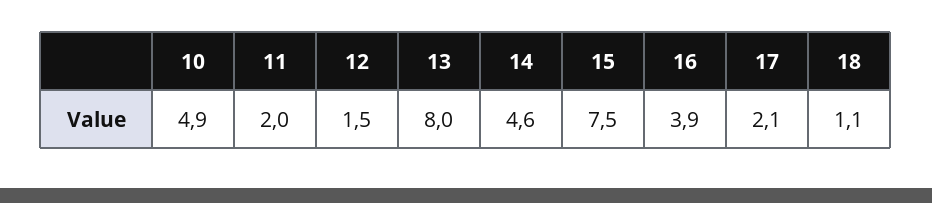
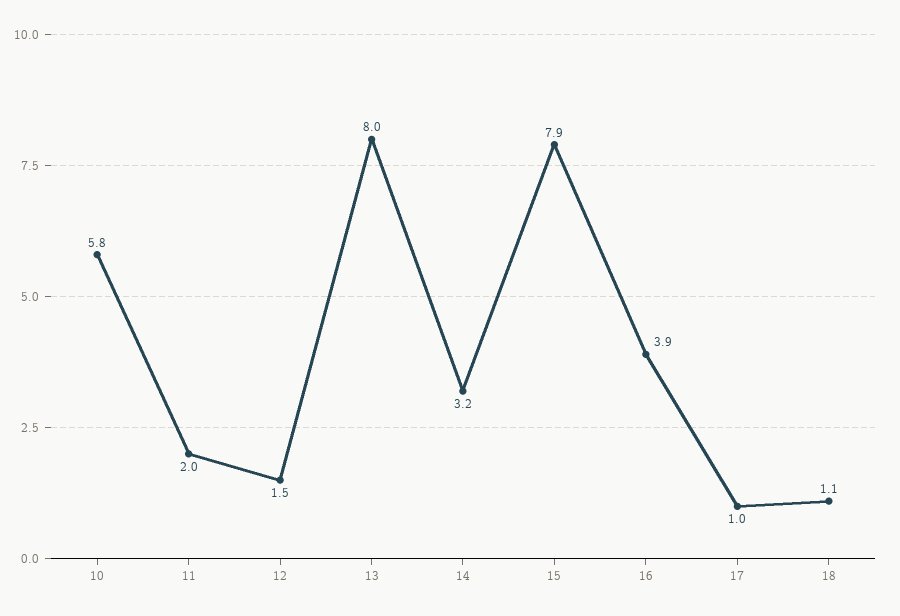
10: 4.9 -> 5.8
14: 4.6 -> 3.2
15: 7.5 -> 7.9
17: 2.1 -> 1

